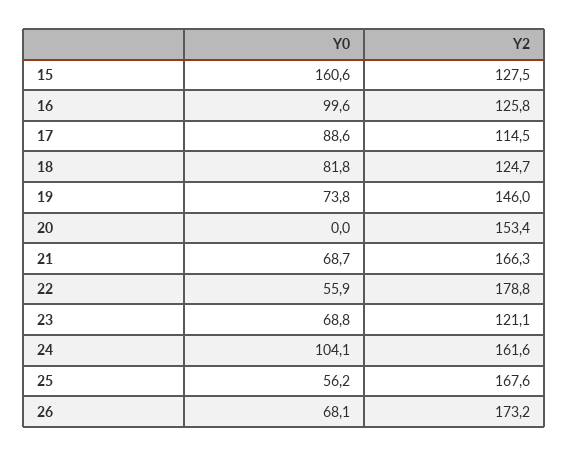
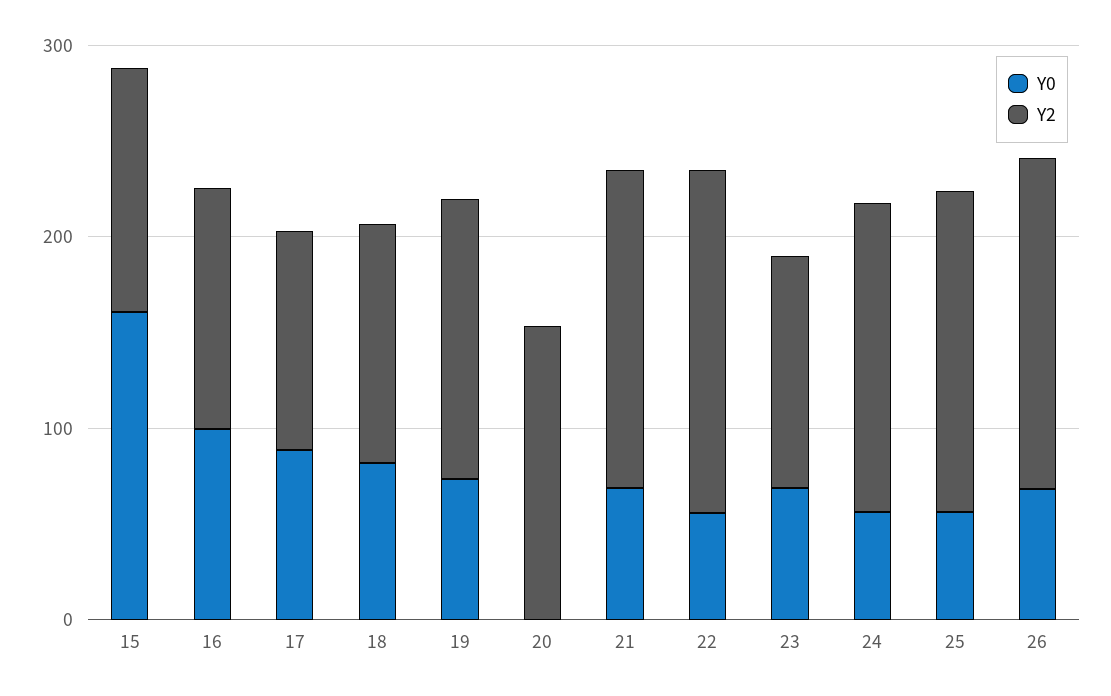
Y0, 24: 104.1 -> 60

